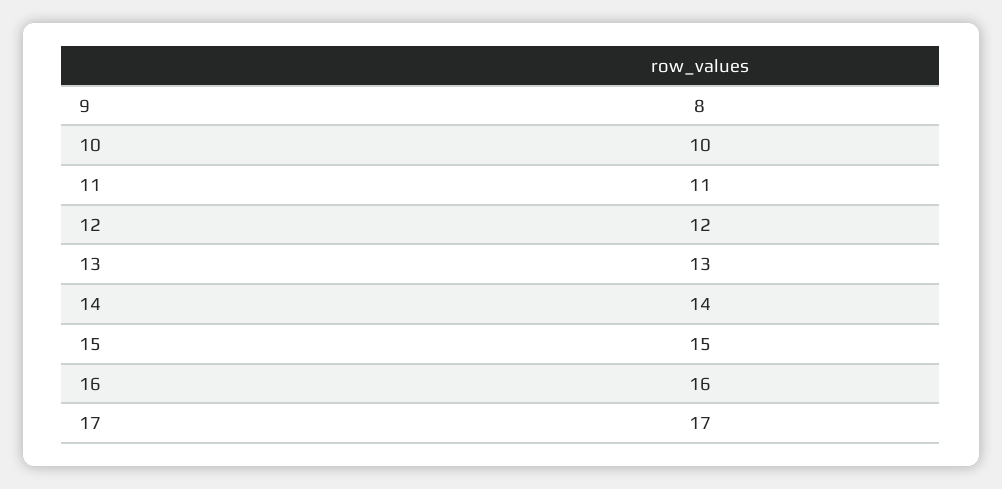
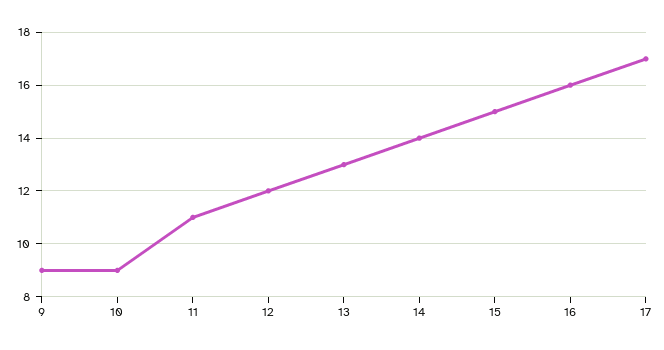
9: 8 -> 9
10: 10 -> 9

